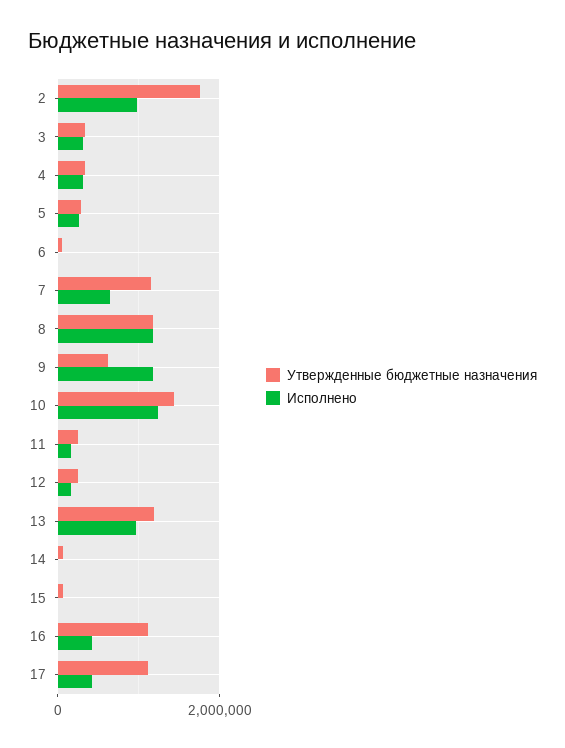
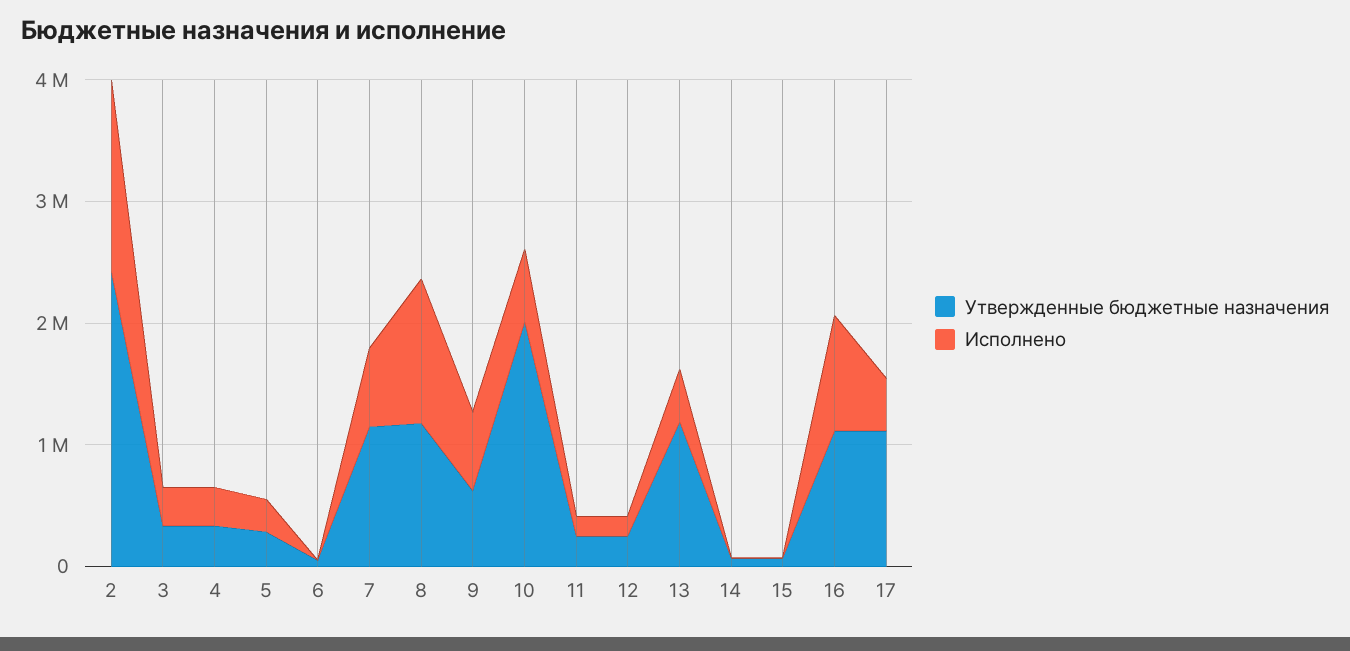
Утвержденные бюджетные назначения, 2: 1800000 -> 2400000
Исполнено, 2: 1000000 -> 1600000
Исполнено, 9: 1200000 -> 600000
Утвержденные бюджетные назначения, 10: 1400000 -> 2000000
Исполнено, 10: 1200000 -> 600000
Исполнено, 13: 1000000 -> 400000
Исполнено, 16: 400000 -> 1000000

